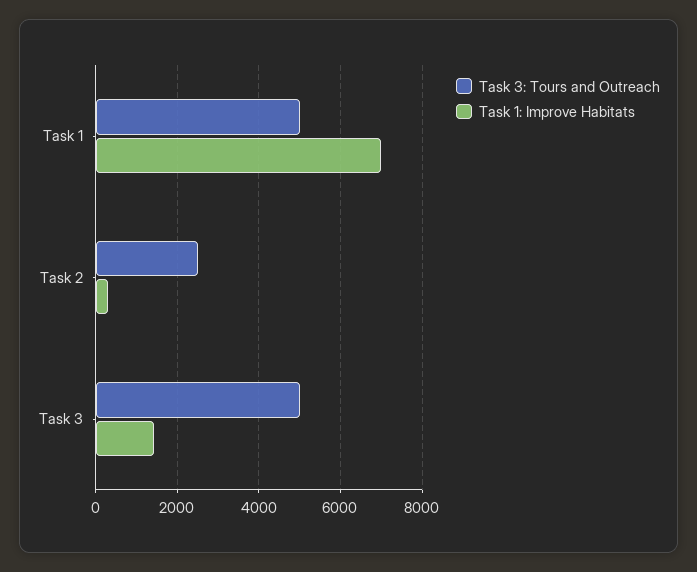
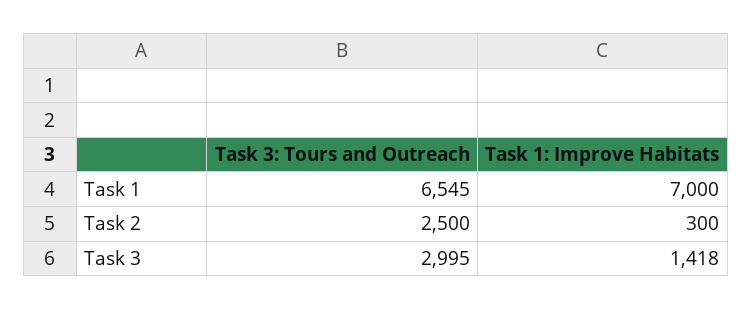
Task 3: Tours and Outreach, Task 1: 5000 -> 6545
Task 3: Tours and Outreach, Task 3: 5000 -> 2995

